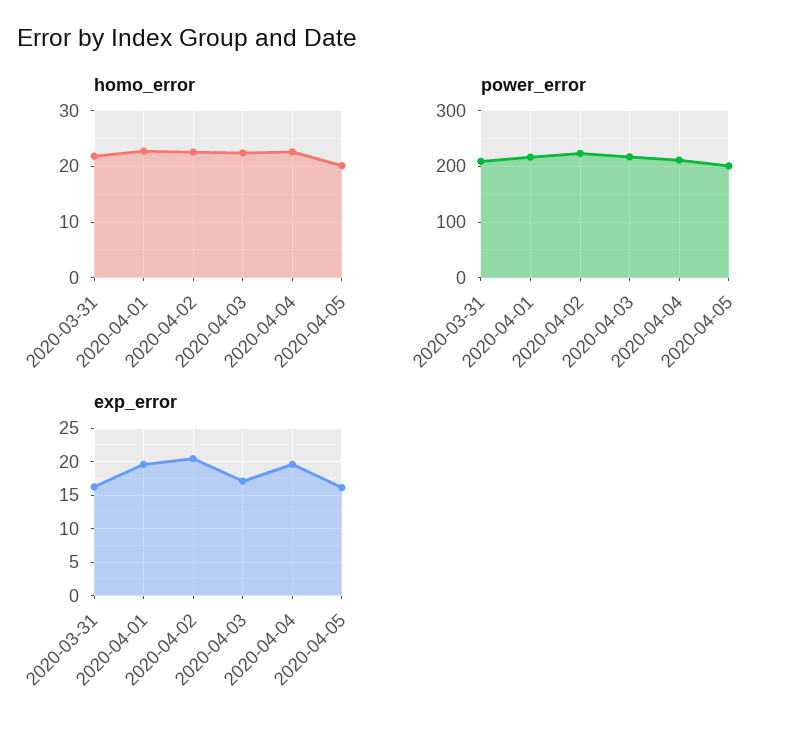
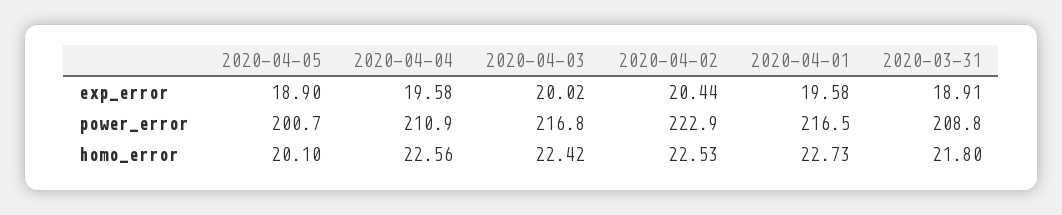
exp_error, 2020-03-31: 16 -> 18.91
exp_error, 2020-04-03: 17 -> 20.02
exp_error, 2020-04-05: 16 -> 18.9

